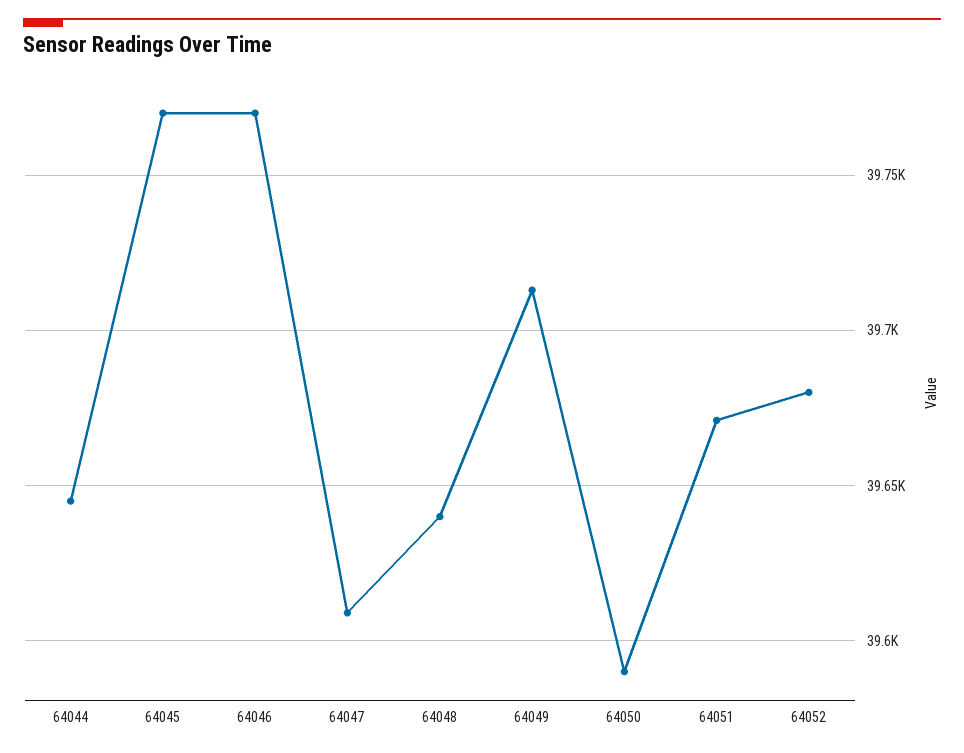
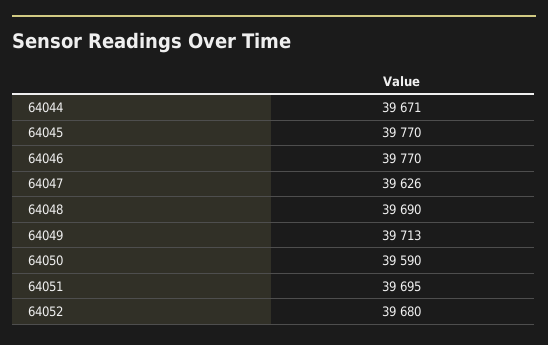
64044: 39645 -> 39671
64047: 39610 -> 39626
64048: 39640 -> 39690
64051: 39670 -> 39695

